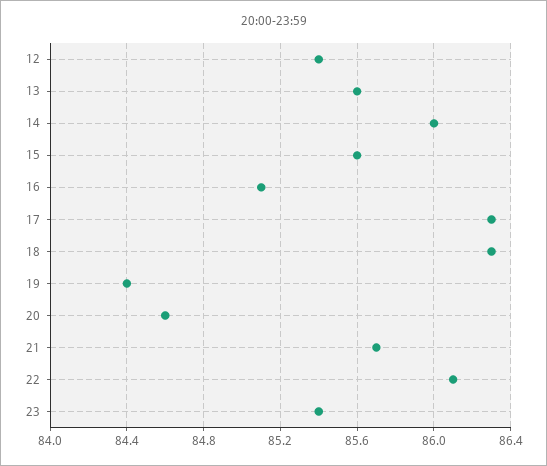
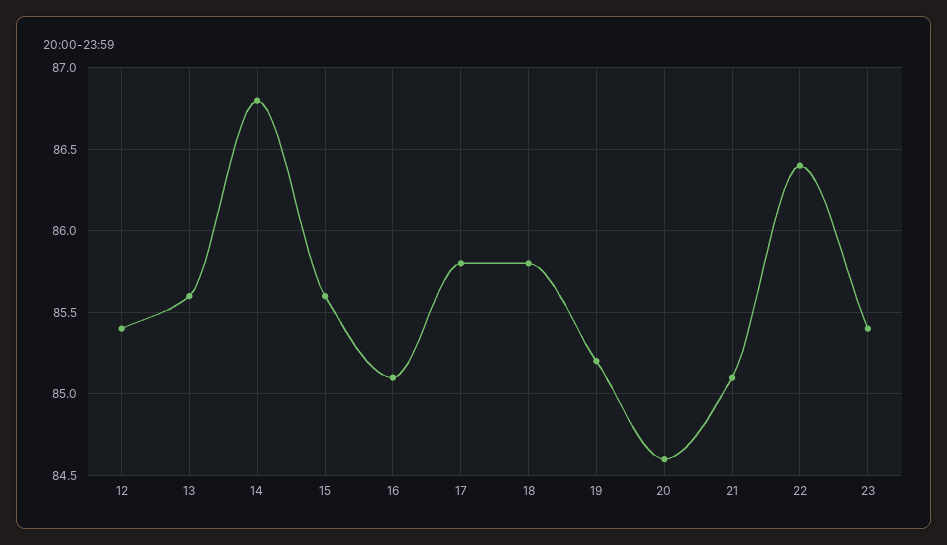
14: 86 -> 86.8
17: 86.3 -> 85.8
18: 86.3 -> 85.8
19: 84.4 -> 85.2
21: 85.7 -> 85.1
22: 86.1 -> 86.4

